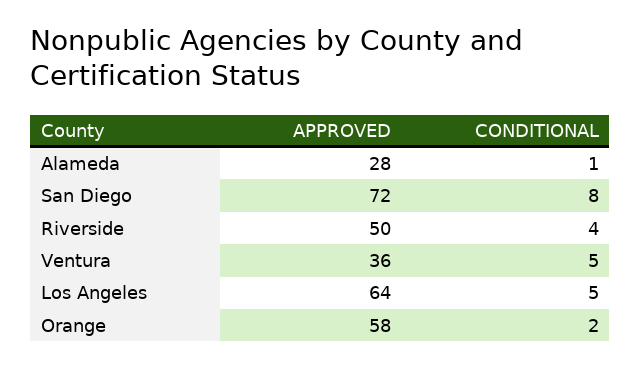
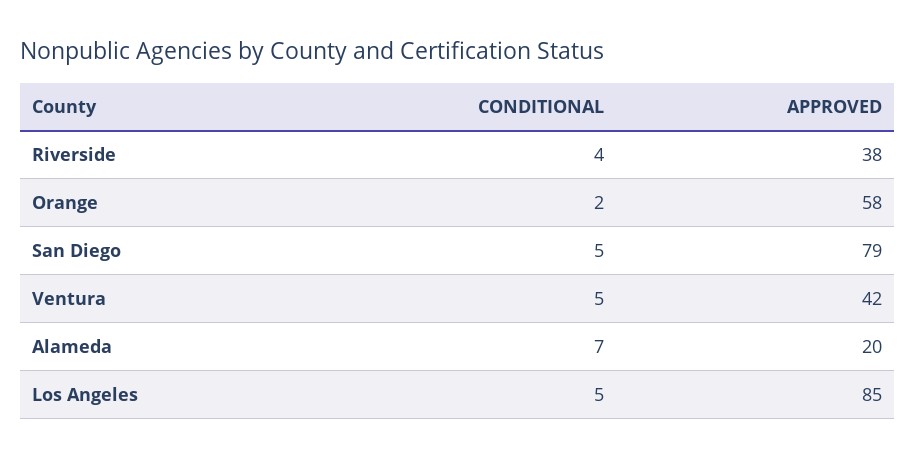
APPROVED, Alameda: 28 -> 20
CONDITIONAL, Alameda: 1 -> 7
APPROVED, San Diego: 72 -> 79
CONDITIONAL, San Diego: 8 -> 5
APPROVED, Riverside: 50 -> 38
APPROVED, Ventura: 36 -> 42
APPROVED, Los Angeles: 64 -> 85

